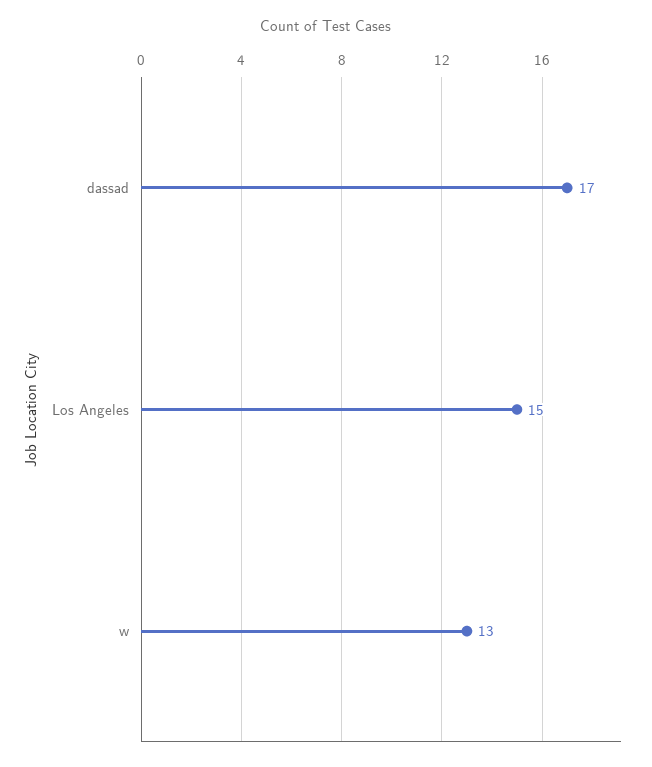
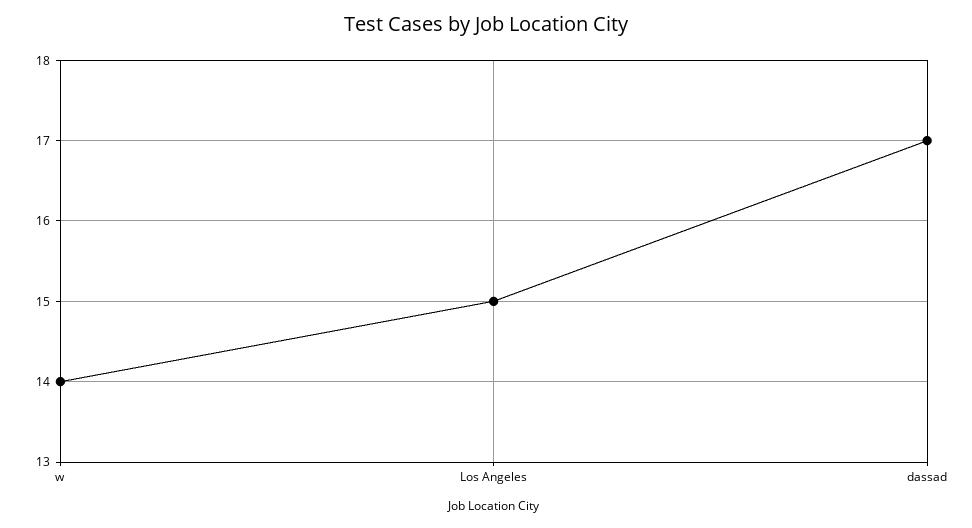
w: 13 -> 14

